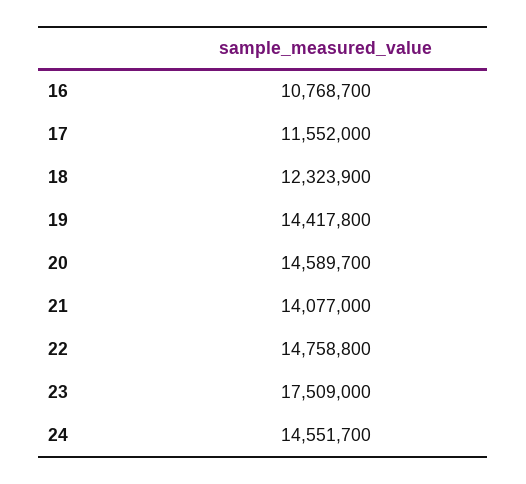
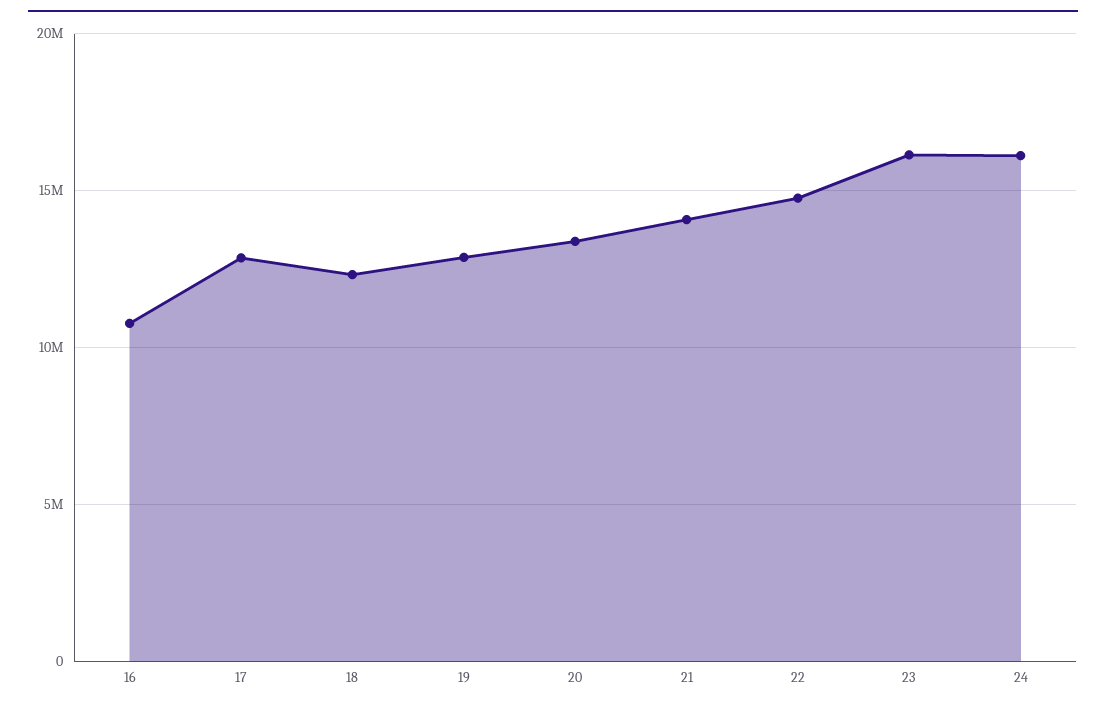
17: 11552000 -> 13000000
19: 14417800 -> 13000000
20: 14589700 -> 13500000
23: 17509000 -> 16000000
24: 14551700 -> 16000000

